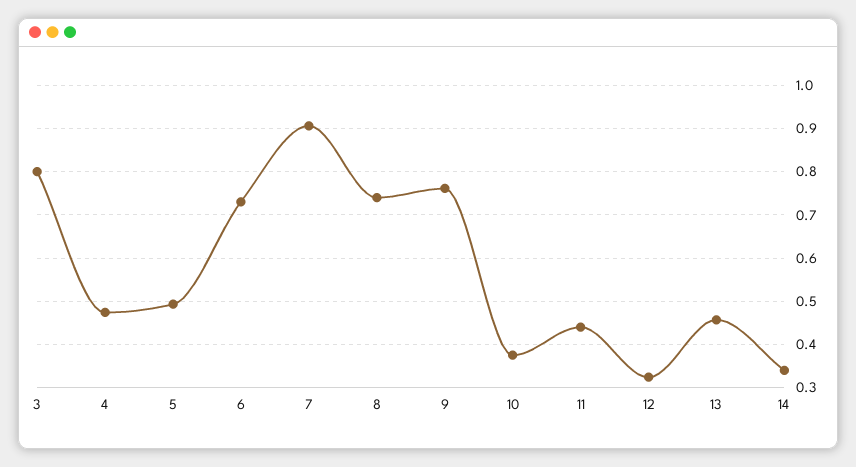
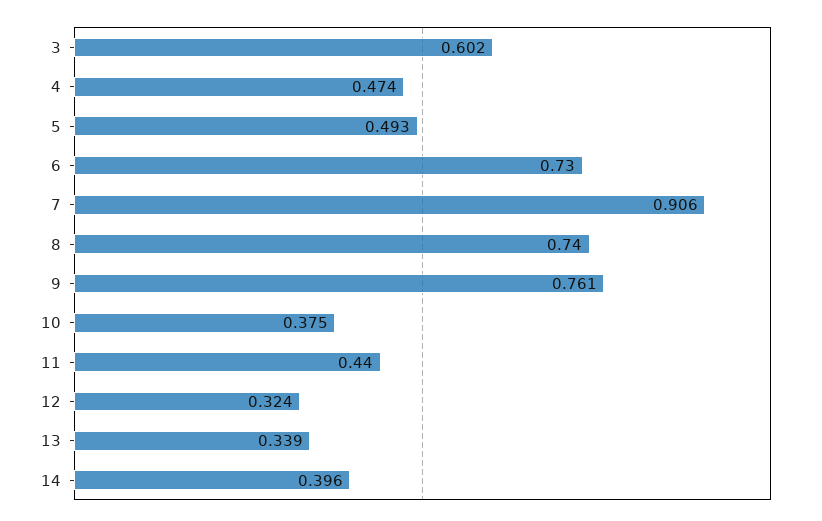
3: 0.8 -> 0.602
13: 0.46 -> 0.339
14: 0.34 -> 0.396

